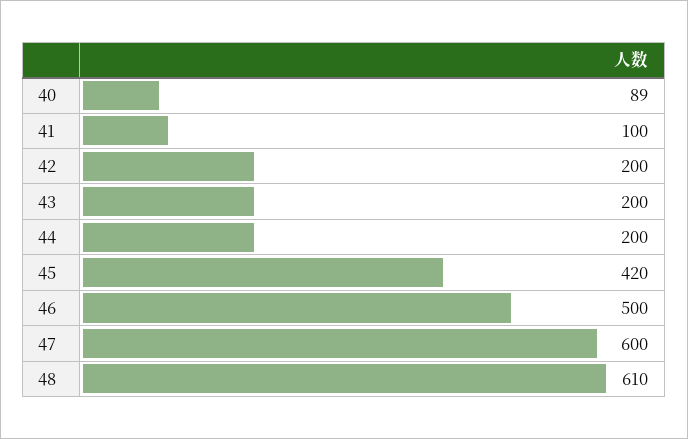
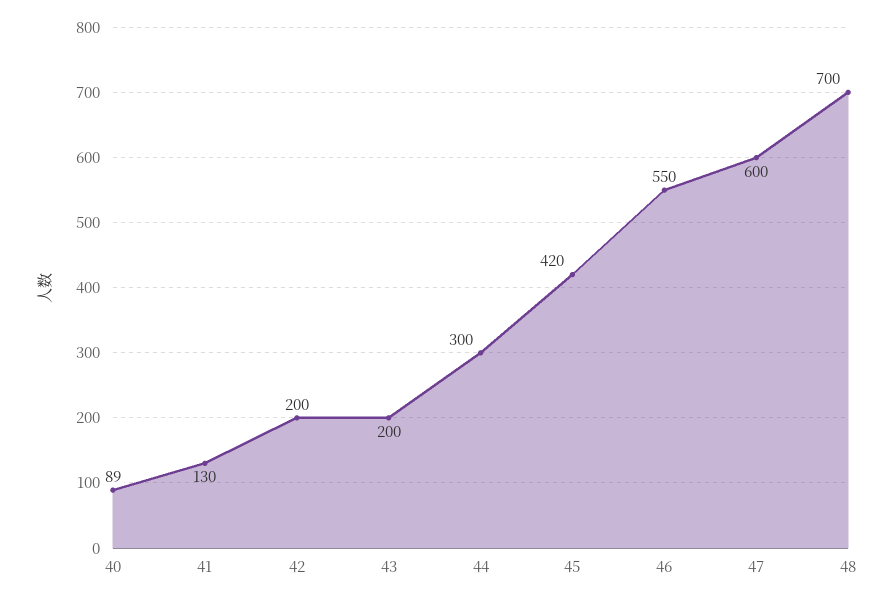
41: 100 -> 130
44: 200 -> 300
46: 500 -> 550
48: 610 -> 700

